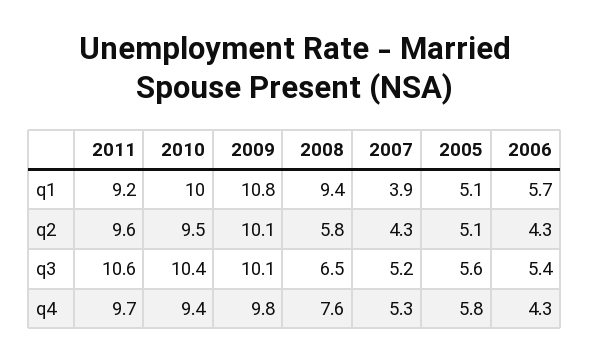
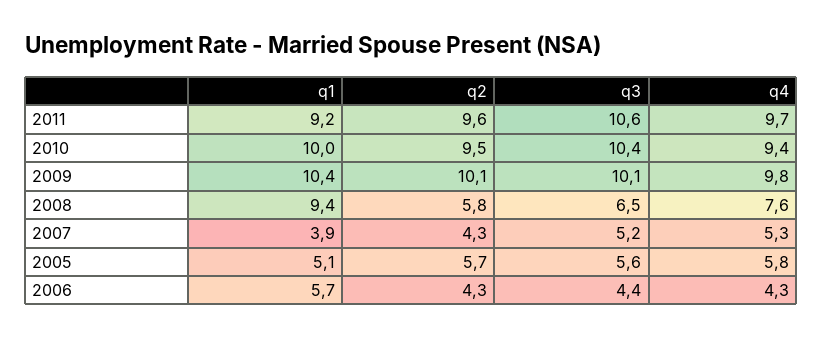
2009, q1: 10.8 -> 10.4
2005, q2: 5.1 -> 5.7
2006, q3: 5.4 -> 4.4

